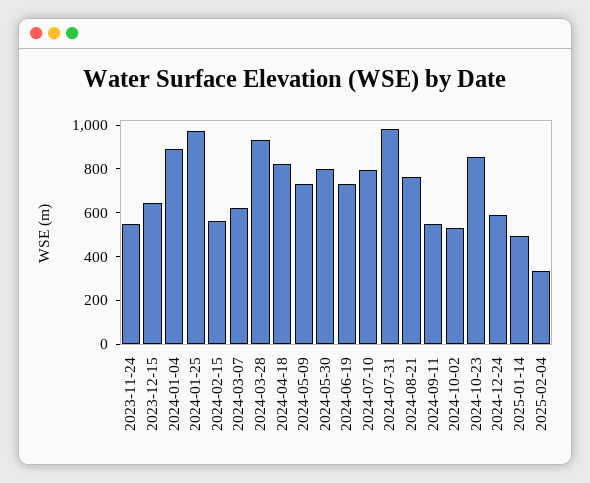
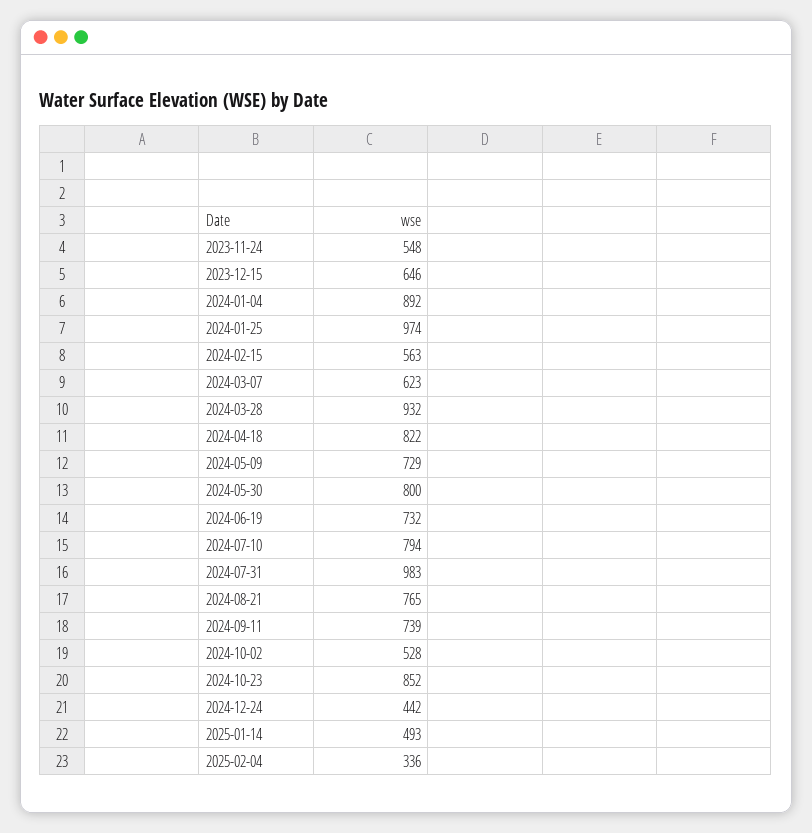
2024-09-11: 550 -> 739
2024-12-24: 600 -> 442

